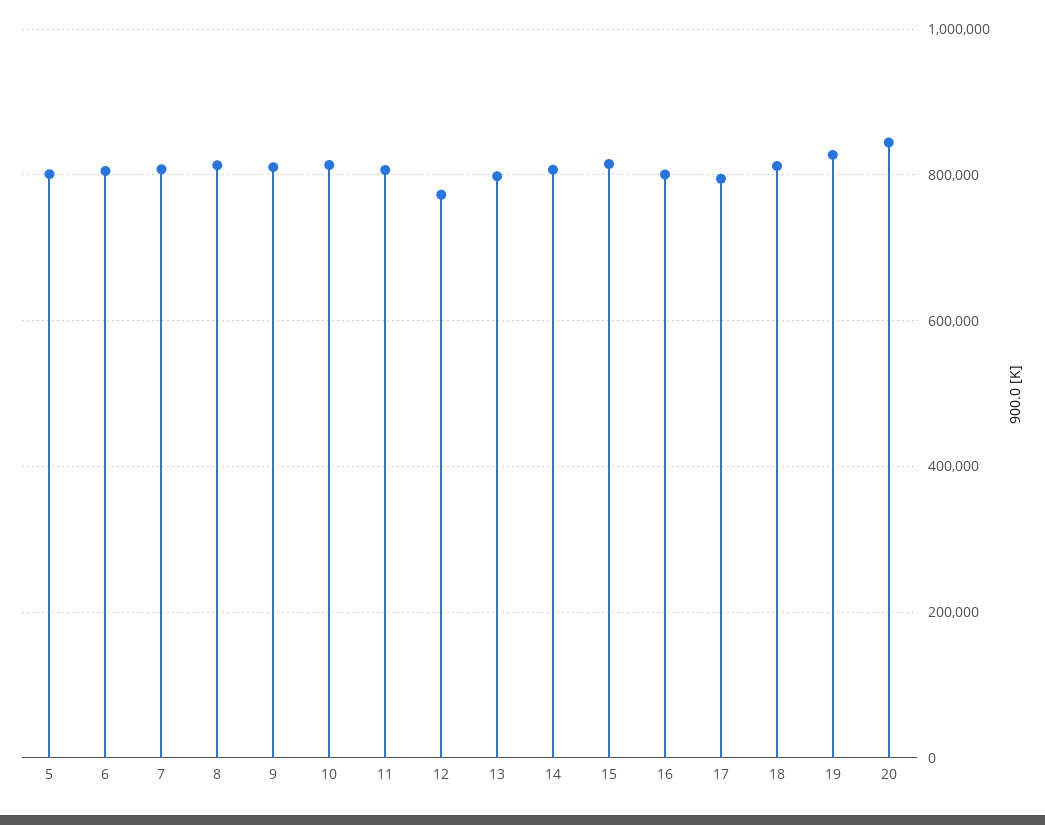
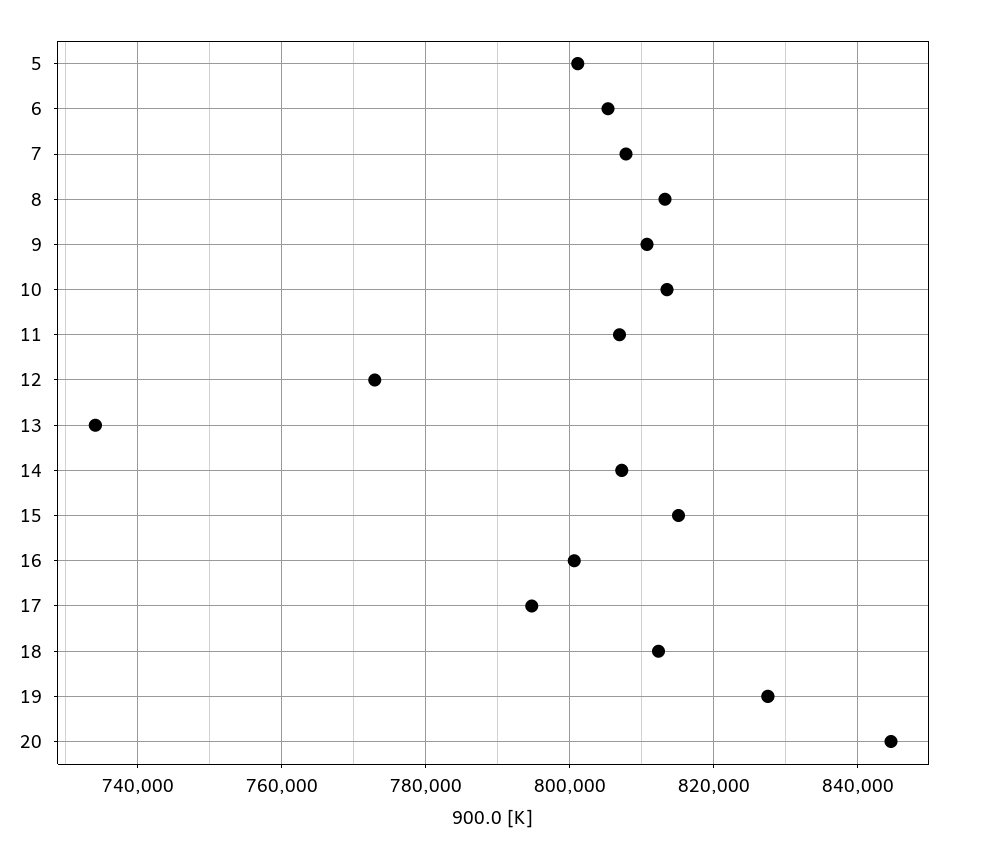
13: 800000 -> 734000

